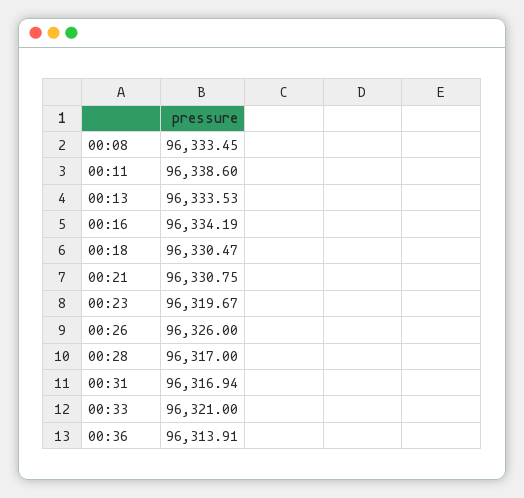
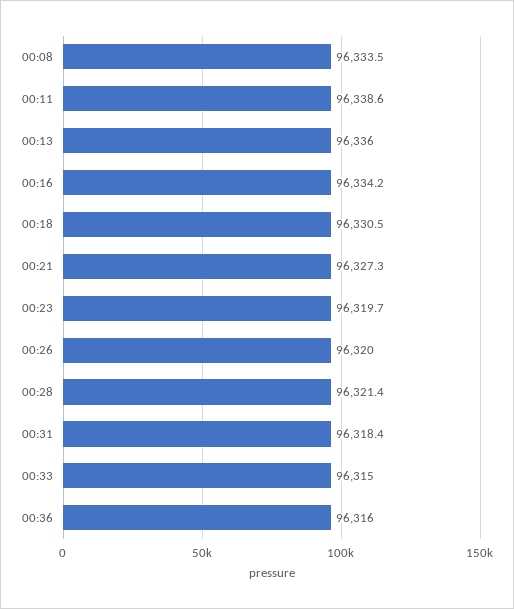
00:13: 96333.53 -> 96336
00:21: 96330.75 -> 96327.3
00:26: 96326 -> 96320
00:28: 96317 -> 96321.4
00:31: 96316.94 -> 96318.4
00:33: 96321 -> 96315
00:36: 96313.91 -> 96316

